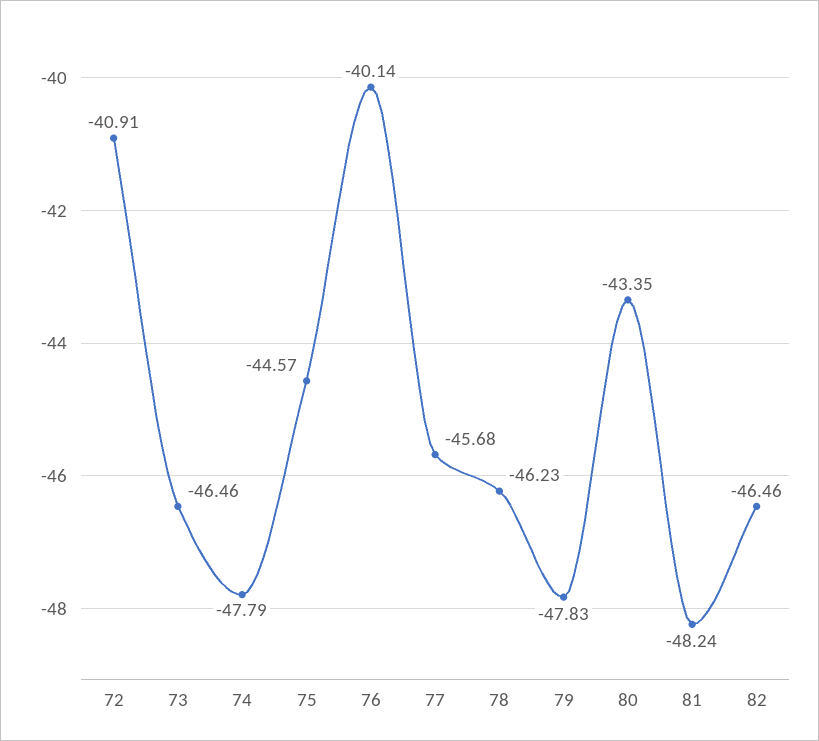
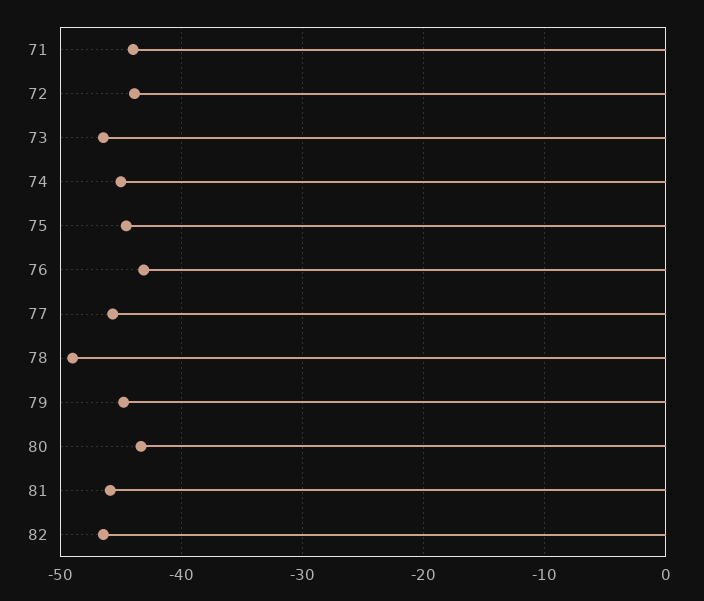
72: -40.91 -> -44
74: -47.79 -> -45
76: -40.14 -> -43
78: -46.23 -> -49
79: -47.83 -> -45
81: -48.24 -> -46
71: none -> -44

